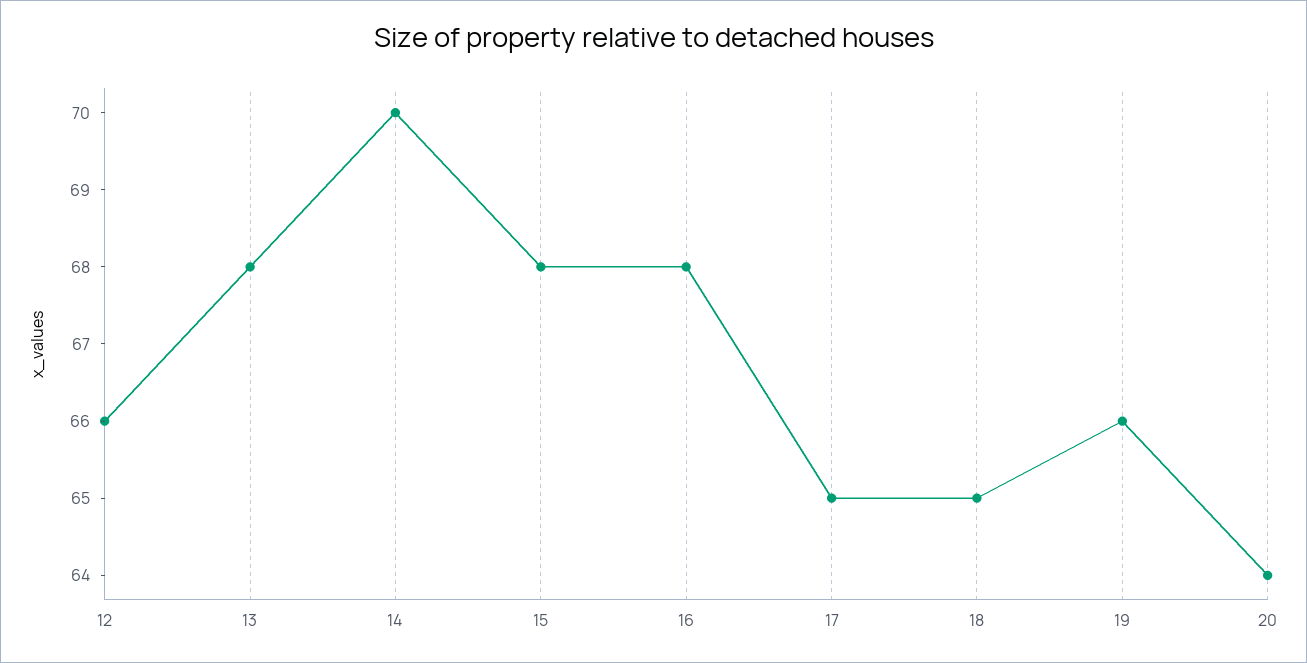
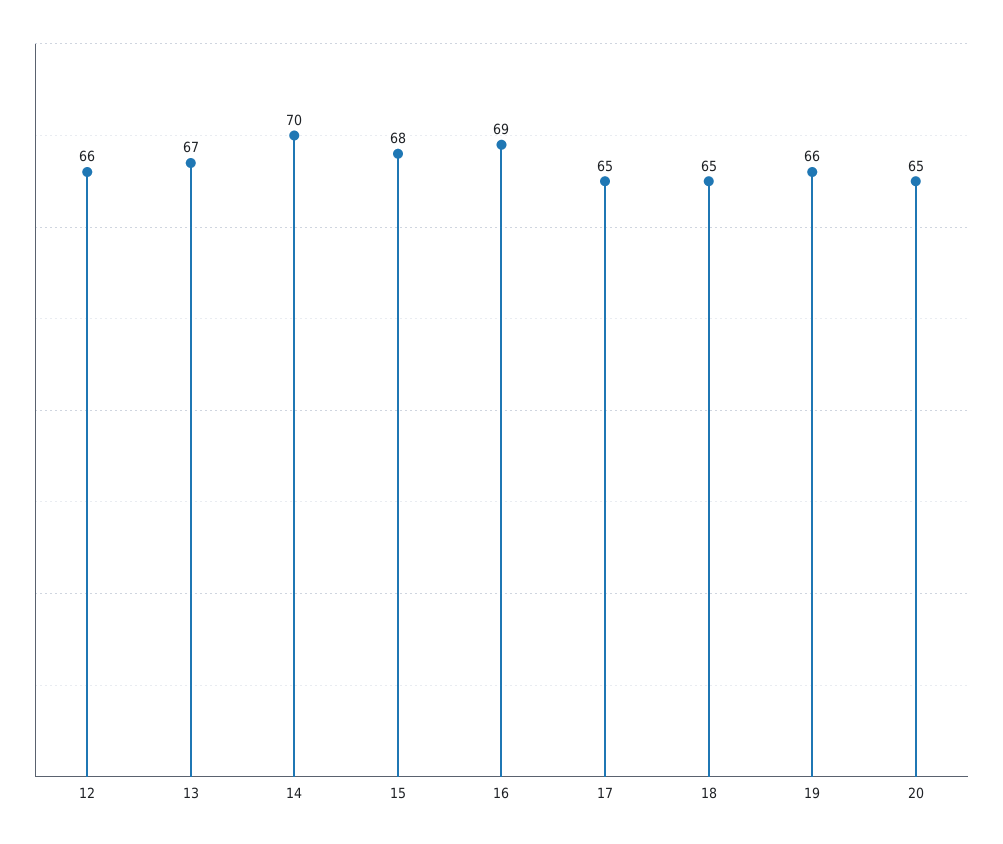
13: 68 -> 67
16: 68 -> 69
20: 64 -> 65

